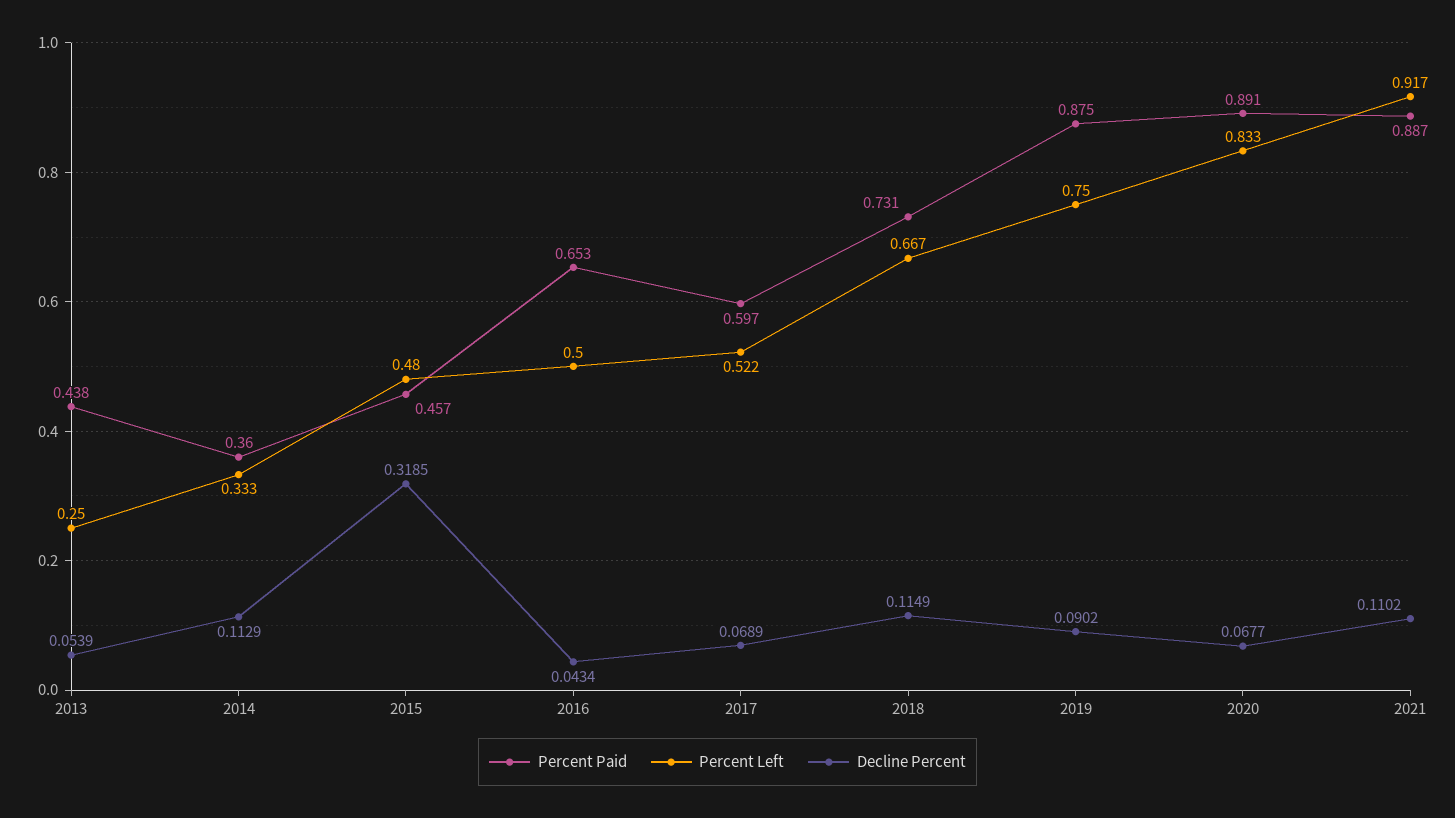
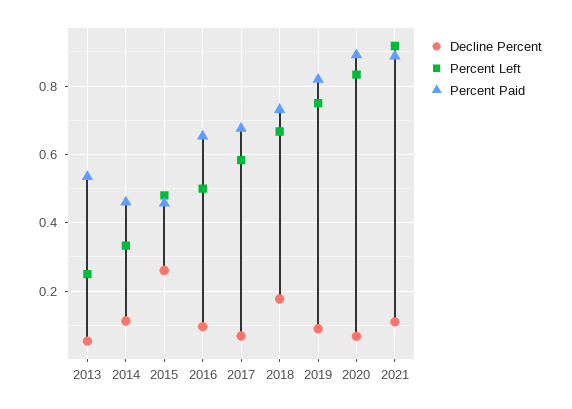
Percent Paid, 2013: 0.438 -> 0.54
Percent Paid, 2014: 0.36 -> 0.46
Decline Percent, 2015: 0.3185 -> 0.26
Decline Percent, 2016: 0.0434 -> 0.1
Percent Paid, 2017: 0.597 -> 0.68
Percent Left, 2017: 0.522 -> 0.58
Decline Percent, 2018: 0.1149 -> 0.18
Percent Paid, 2019: 0.875 -> 0.82

